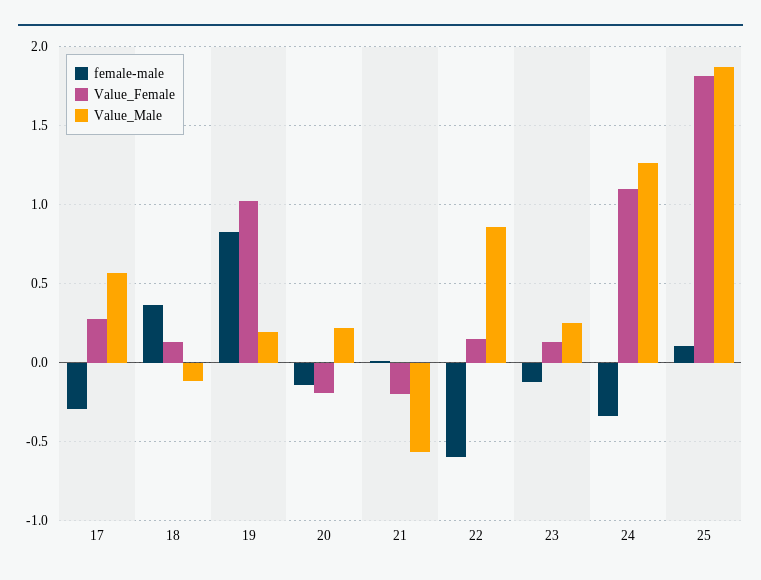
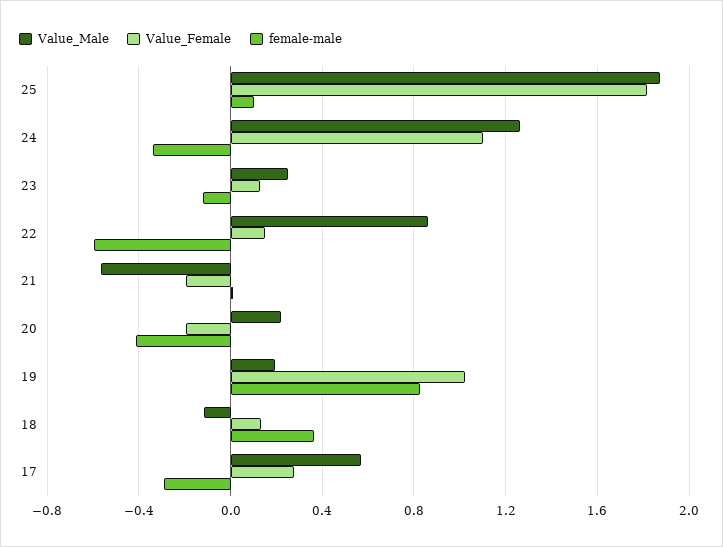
female-male, 20: -0.15 -> -0.4

